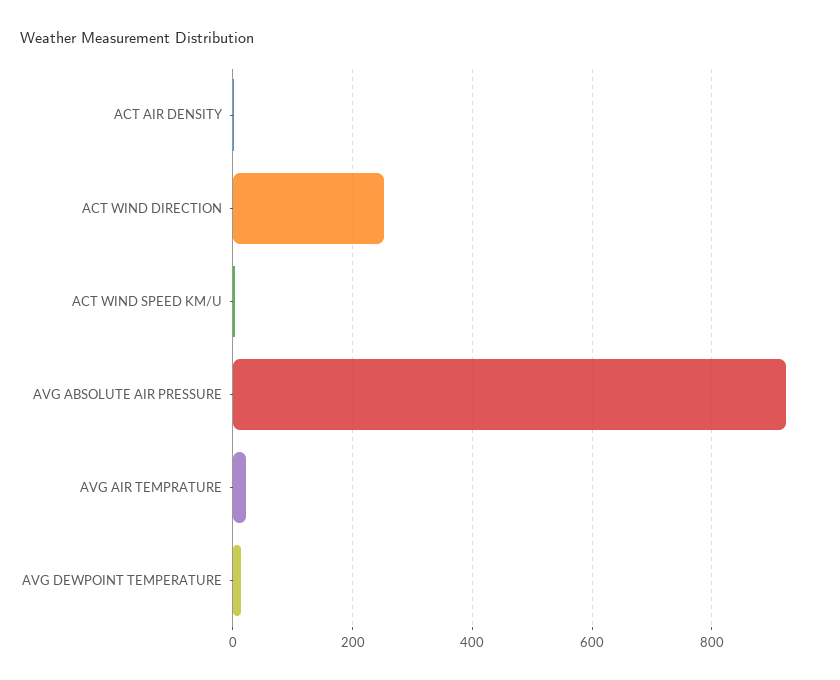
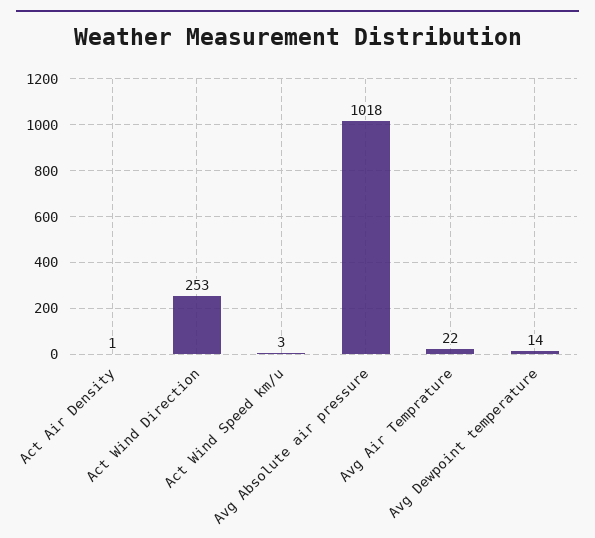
AVG ABSOLUTE AIR PRESSURE: 920 -> 1018

